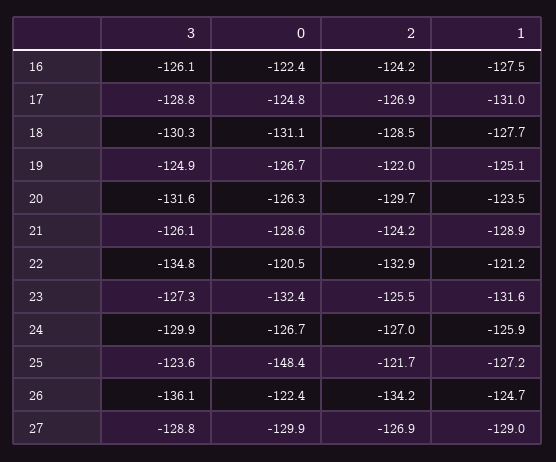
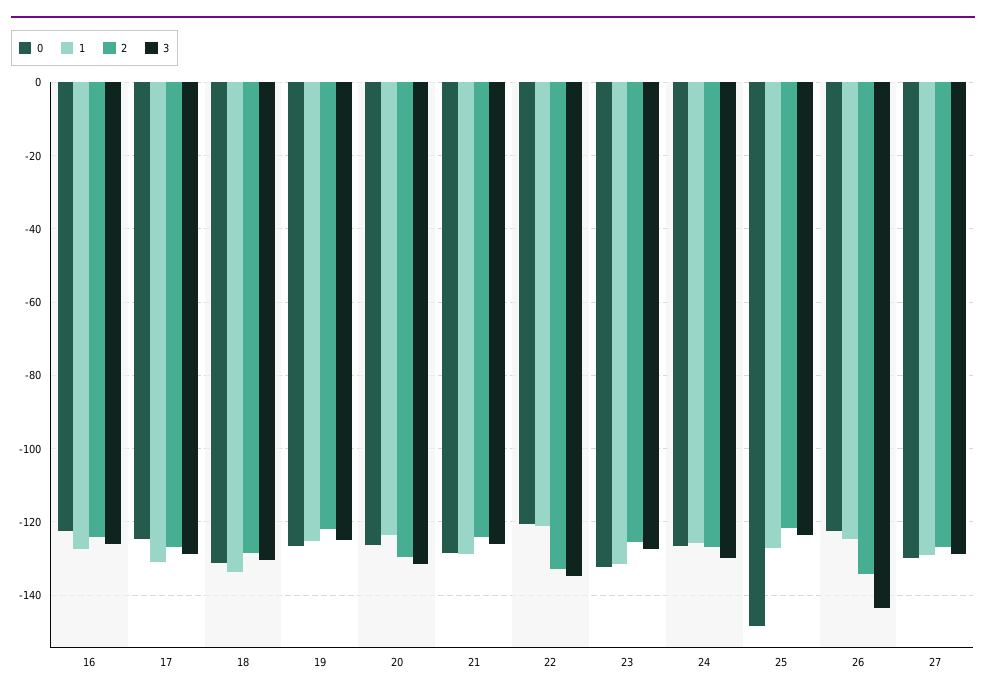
1, 18: -127.7 -> -134
3, 26: -136.1 -> -144

